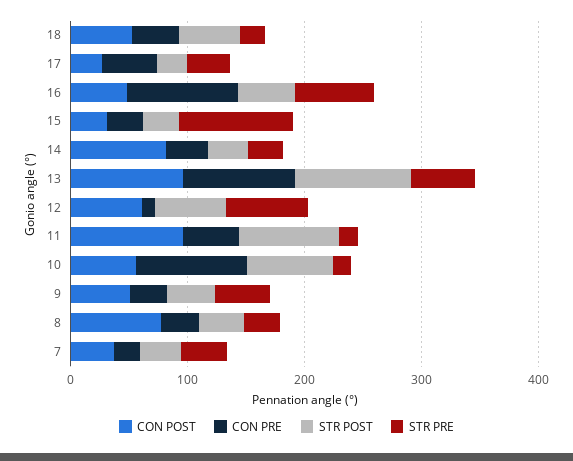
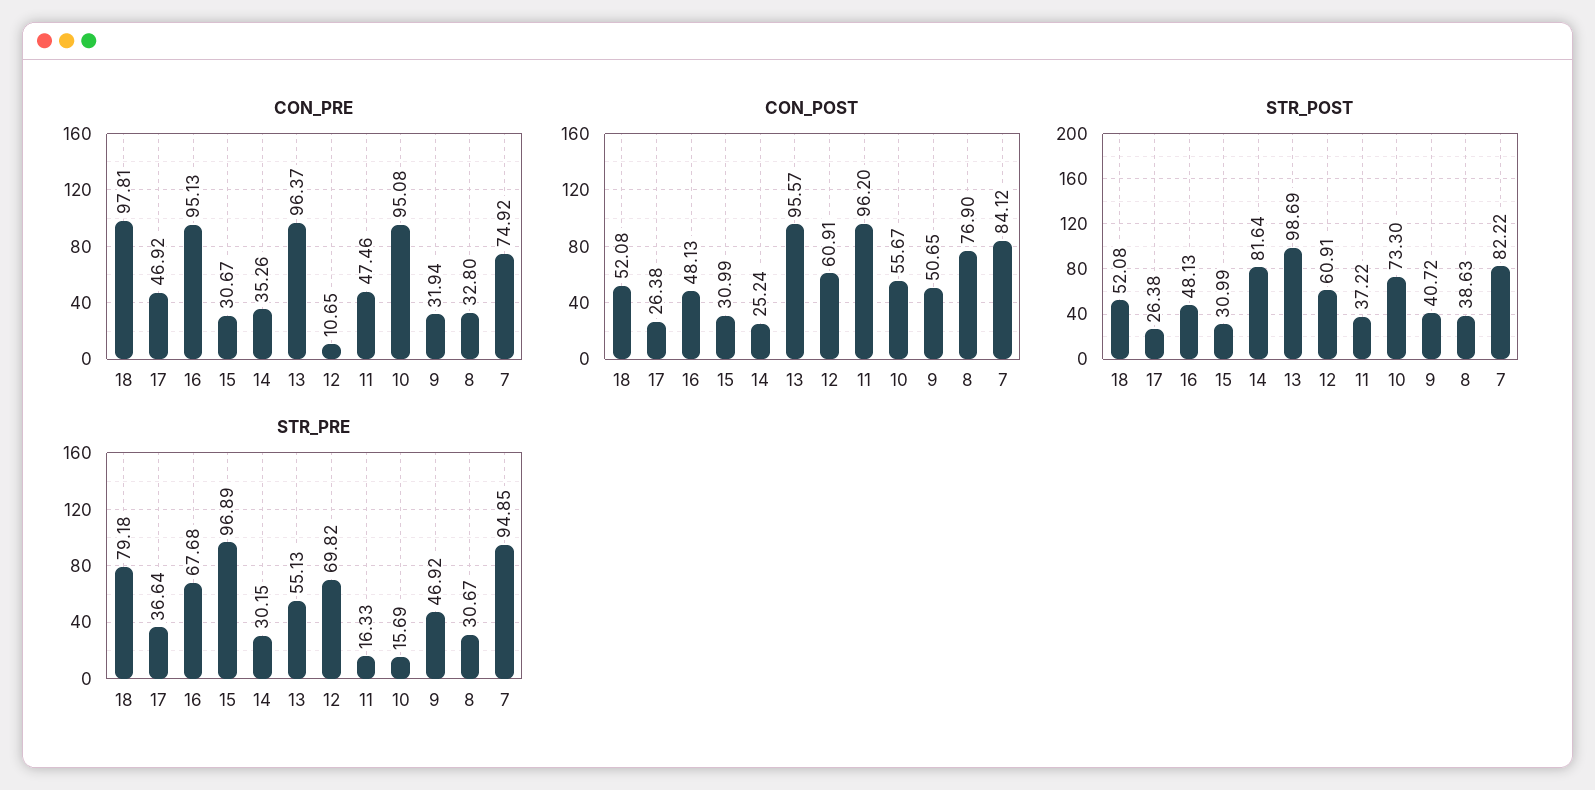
CON PRE, 18: 40 -> 97.81
STR PRE, 18: 20 -> 79.18
CON POST, 14: 80 -> 25.24
STR POST, 14: 40 -> 81.64
STR POST, 11: 80 -> 37.22
CON POST, 7: 40 -> 84.12
CON PRE, 7: 20 -> 74.92
STR POST, 7: 40 -> 82.22
STR PRE, 7: 40 -> 94.85

